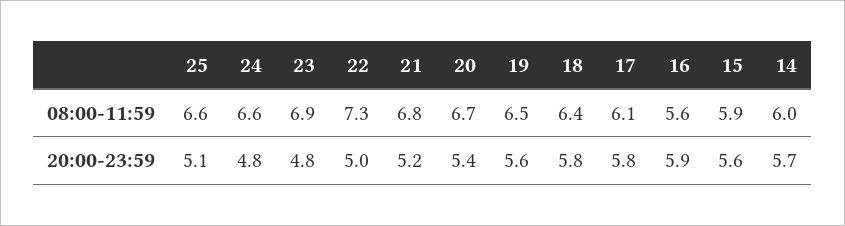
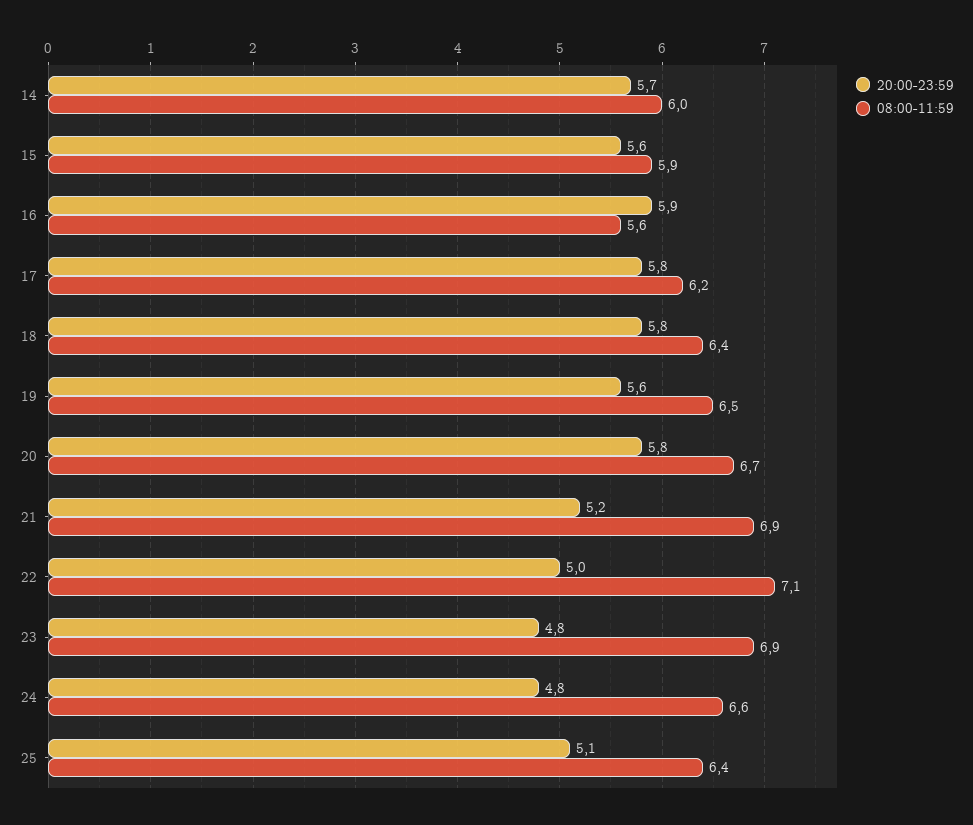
08:00-11:59, 25: 6.6 -> 6.4
08:00-11:59, 22: 7.3 -> 7.1
08:00-11:59, 21: 6.8 -> 6.9
08:00-11:59, 17: 6.1 -> 6.2
20:00-23:59, 20: 5.4 -> 5.8

